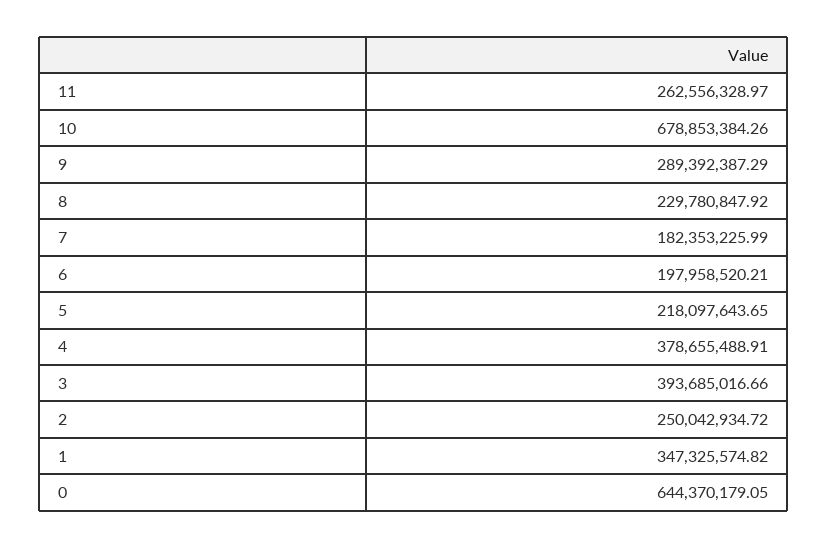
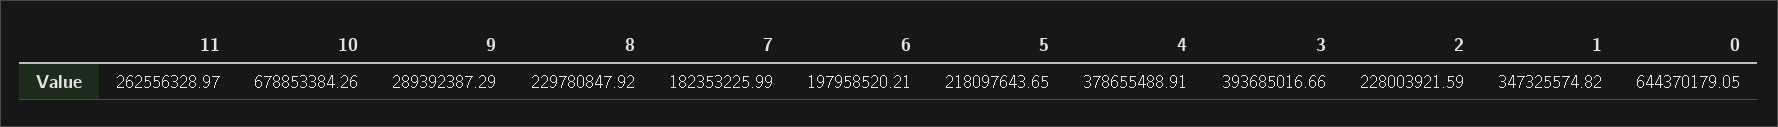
2: 250042934.72 -> 228003921.59

